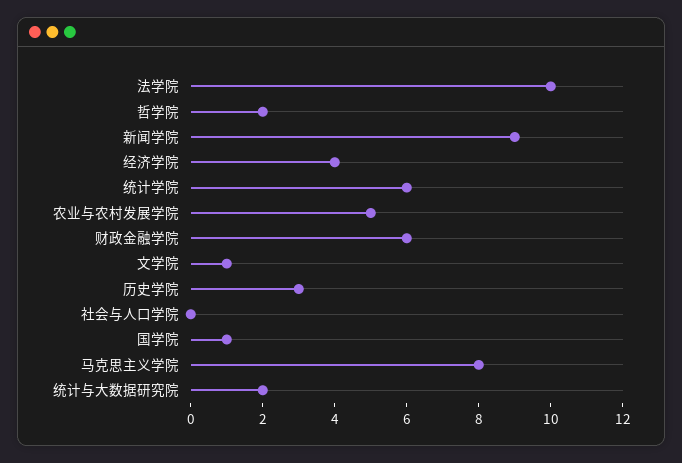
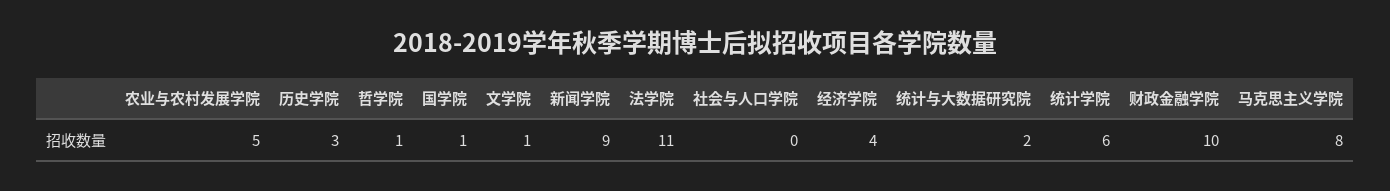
法学院: 10 -> 11
哲学院: 2 -> 1
财政金融学院: 6 -> 10

